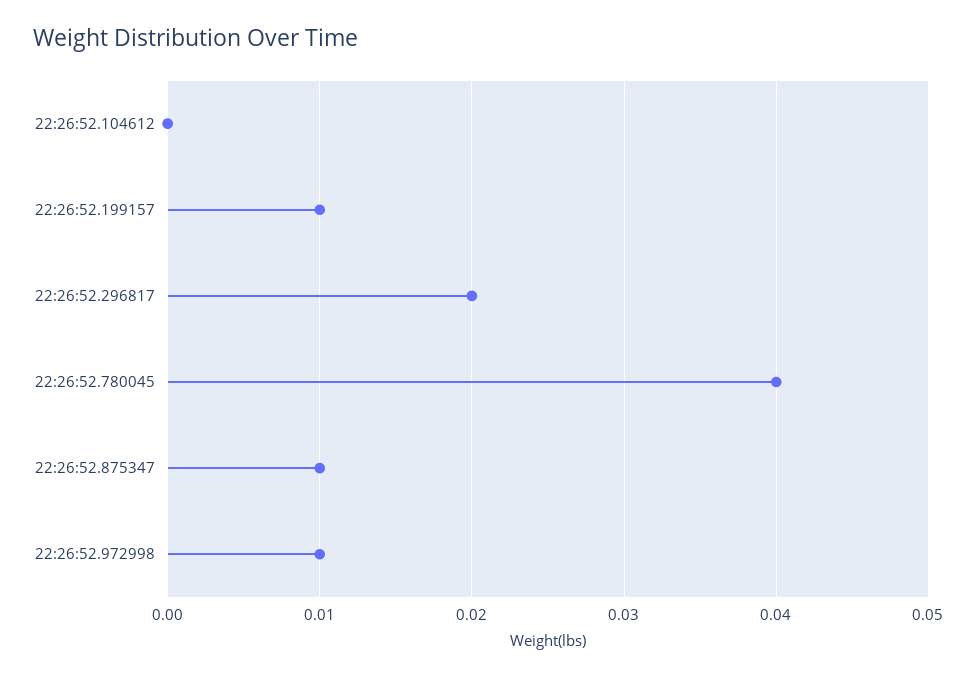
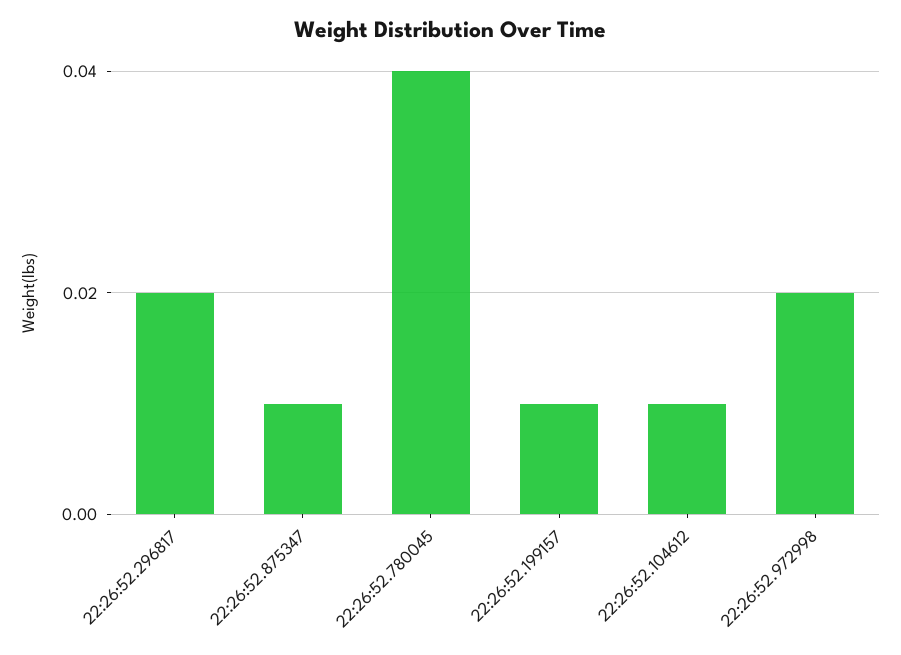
22:26:52.104612: 0 -> 0.01
22:26:52.972998: 0.01 -> 0.02

